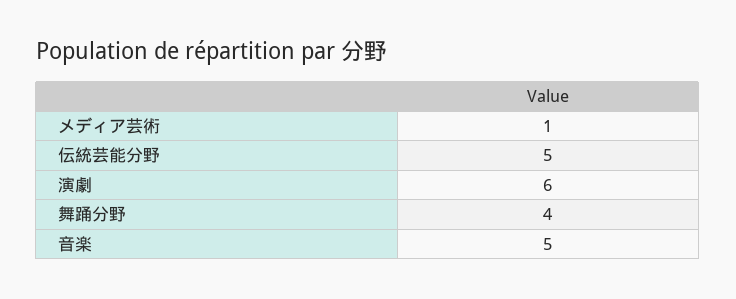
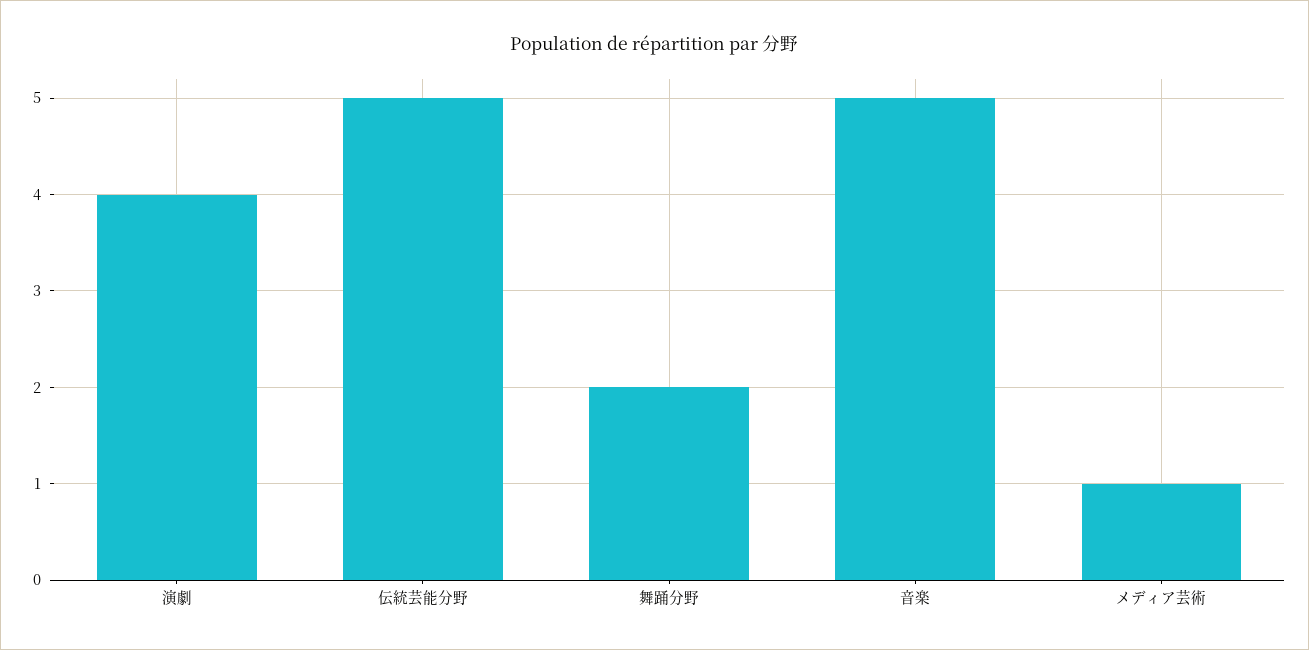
演劇: 6 -> 4
舞踊分野: 4 -> 2

